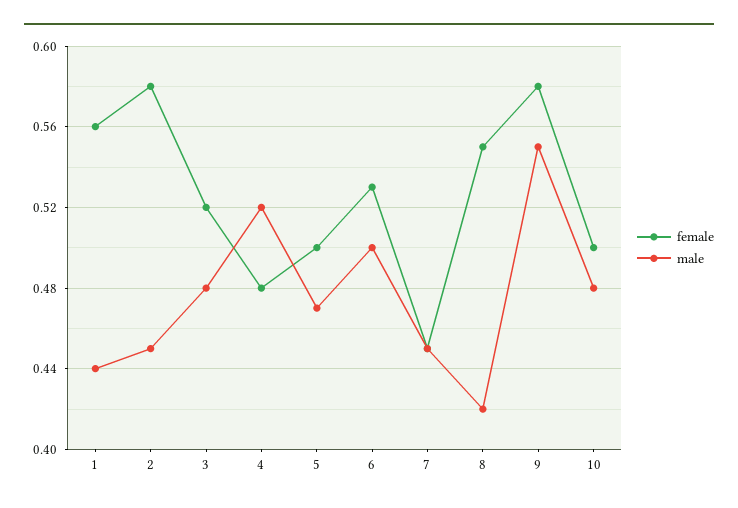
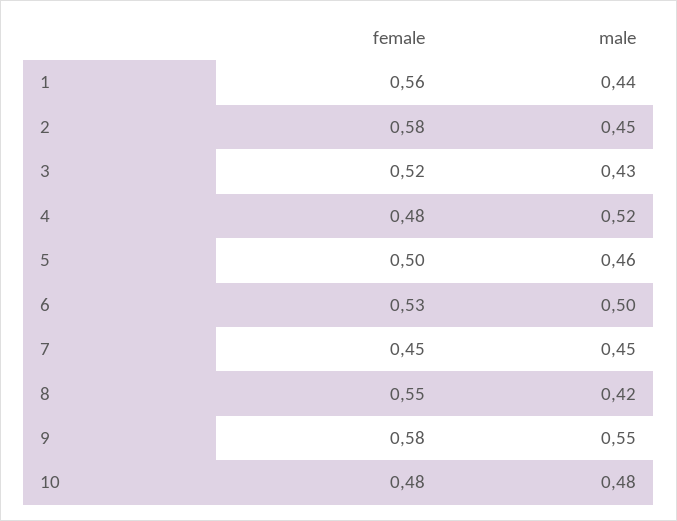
male, 3: 0.48 -> 0.43
male, 5: 0.47 -> 0.46
female, 10: 0.5 -> 0.48

